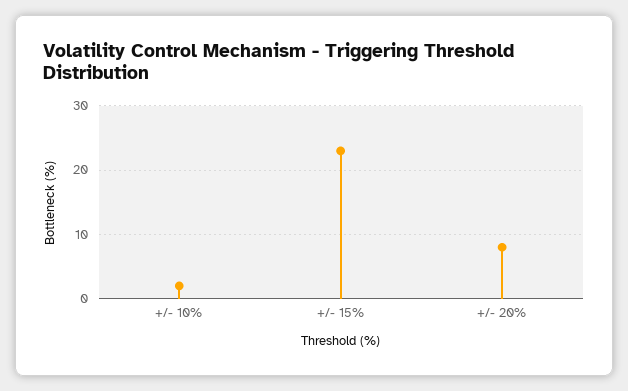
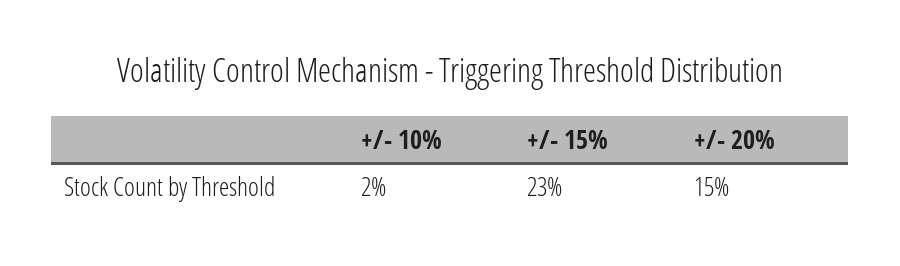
+/- 20%: 8 -> 15

